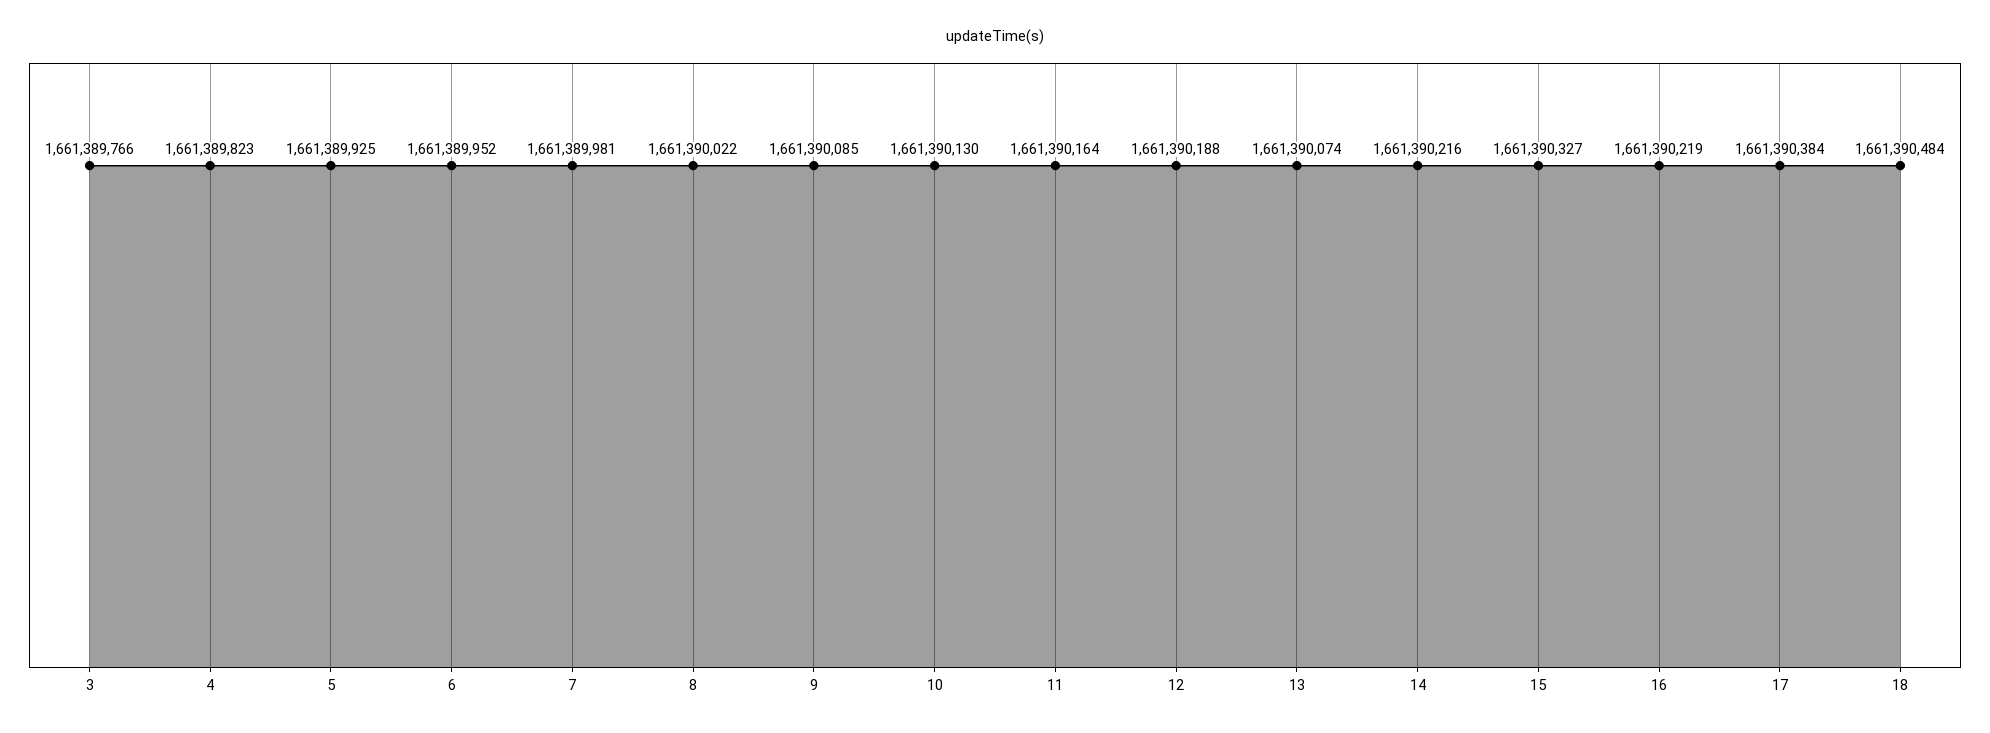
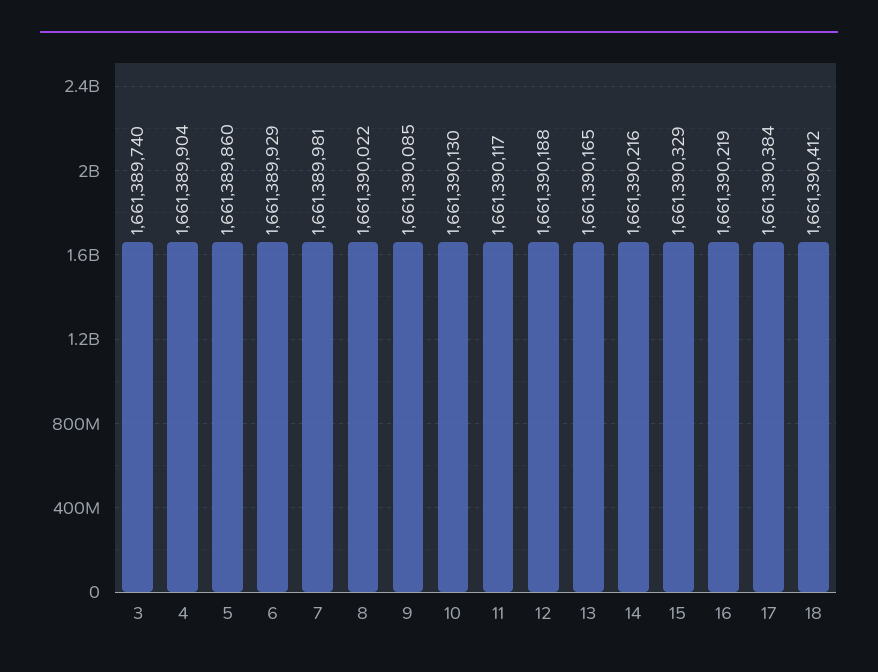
3: 1661389766 -> 1661389740
4: 1661389823 -> 1661389904
5: 1661389925 -> 1661389860
6: 1661389952 -> 1661389929
11: 1661390164 -> 1661390117
13: 1661390074 -> 1661390165
15: 1661390327 -> 1661390329
18: 1661390484 -> 1661390412

